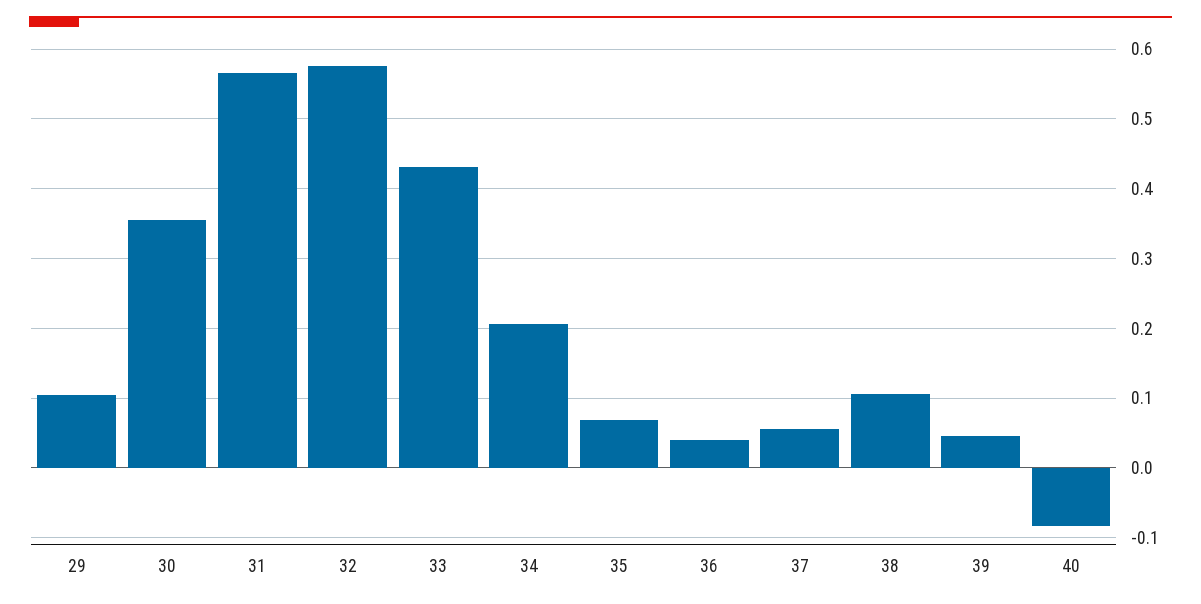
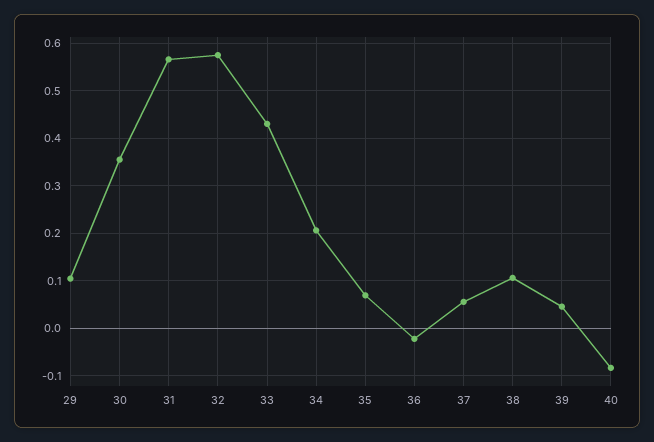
36: 0.04 -> -0.02

